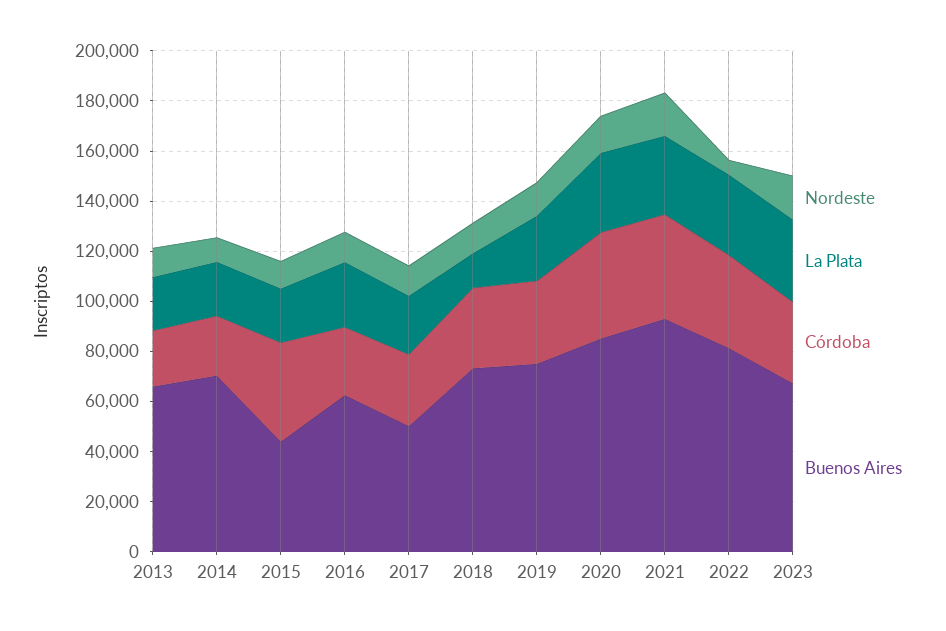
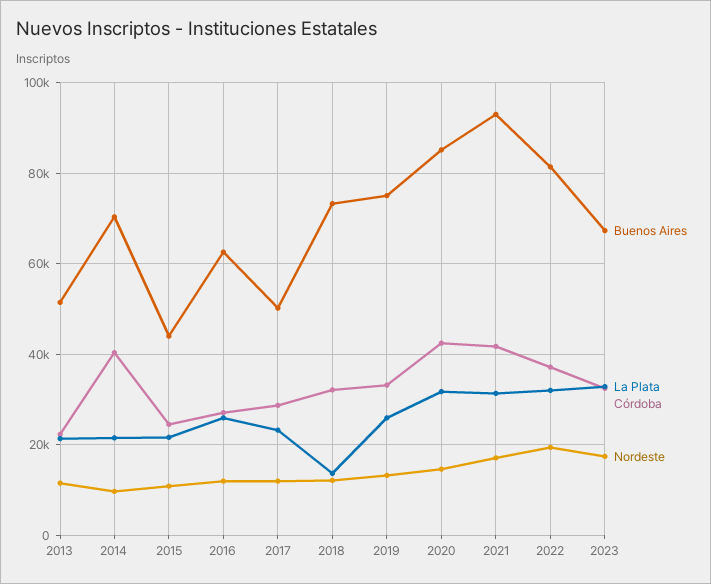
Buenos Aires, 2013: 65000 -> 52000
Córdoba, 2014: 25000 -> 40000
Córdoba, 2015: 40000 -> 24000
Nordeste, 2022: 5000 -> 20000

